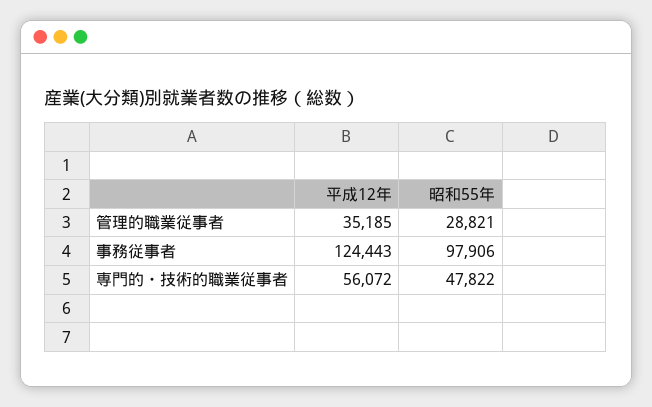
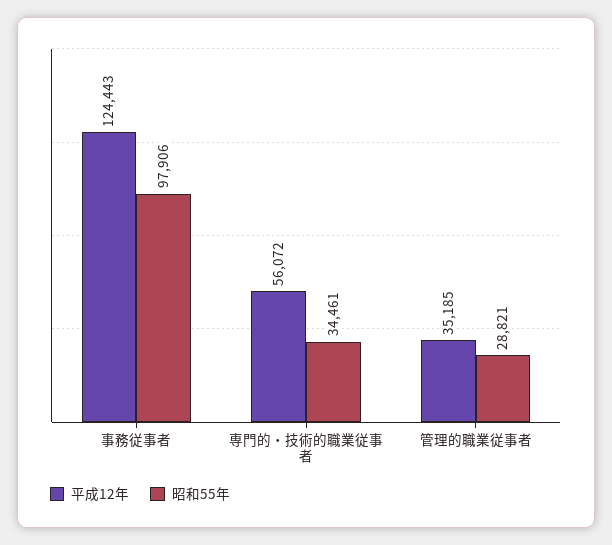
昭和55年, 専門的・技術的職業従事者: 47822 -> 34461

